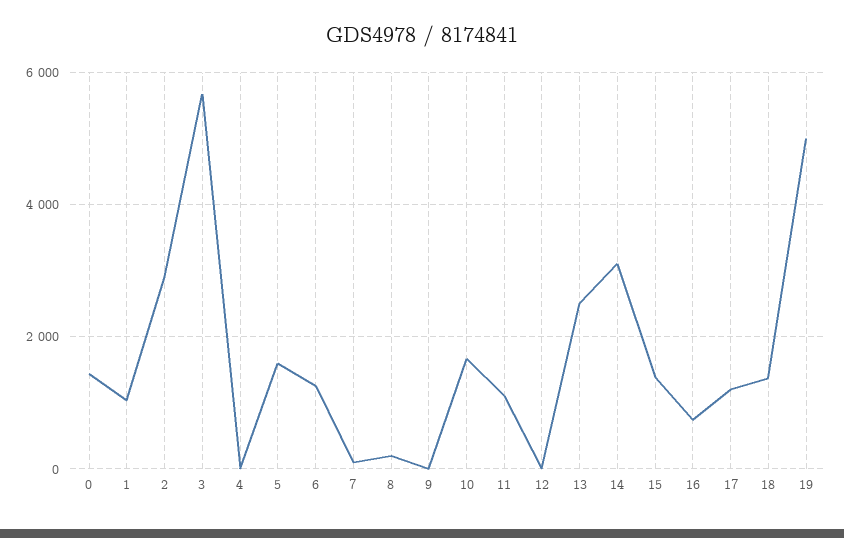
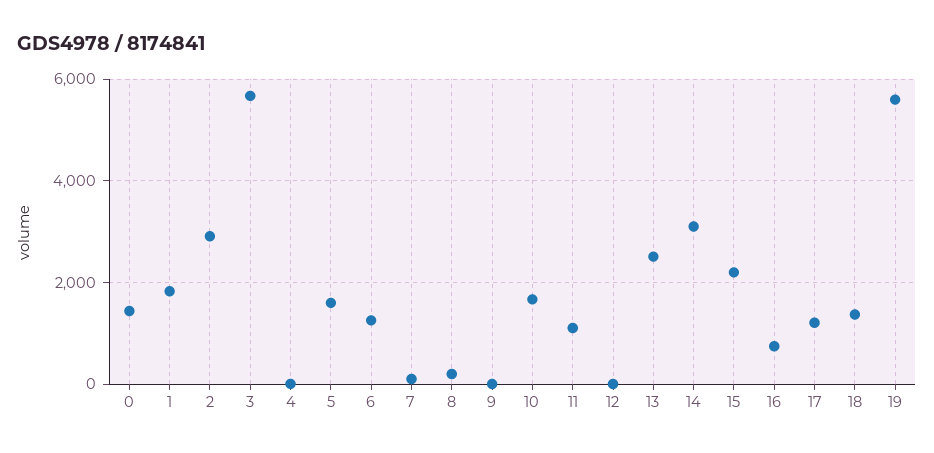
1: 1000 -> 1800
15: 1400 -> 2200
19: 5000 -> 5600

